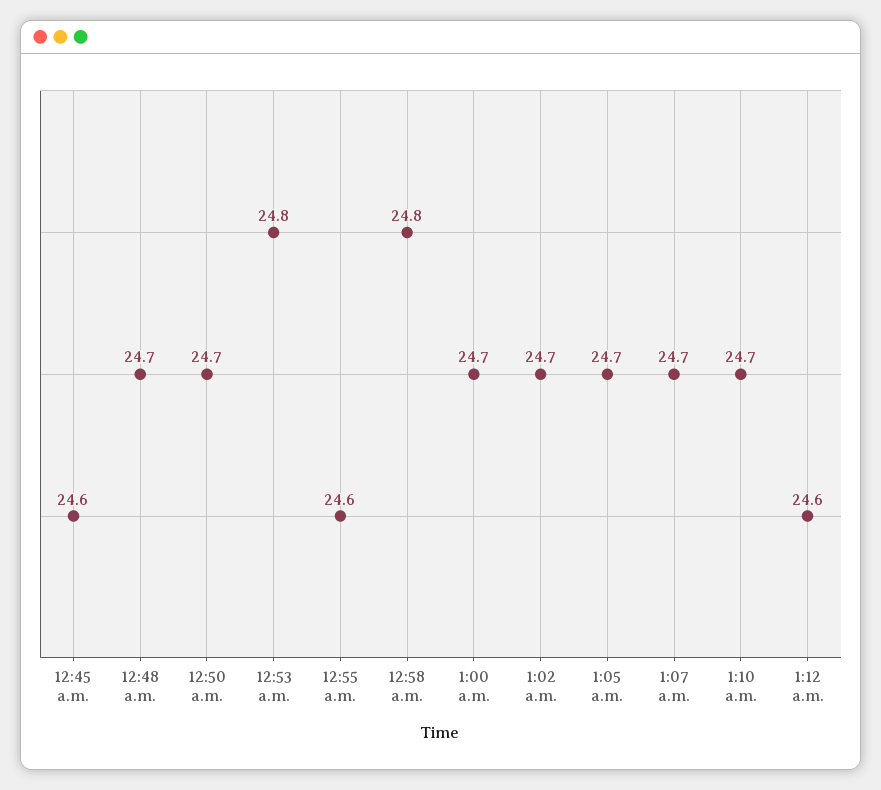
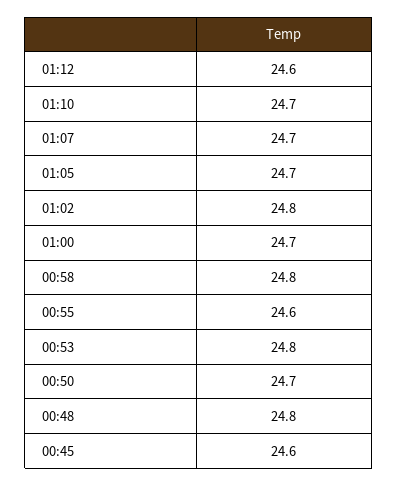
12:48 a.m.: 24.7 -> 24.8
1:02 a.m.: 24.7 -> 24.8

